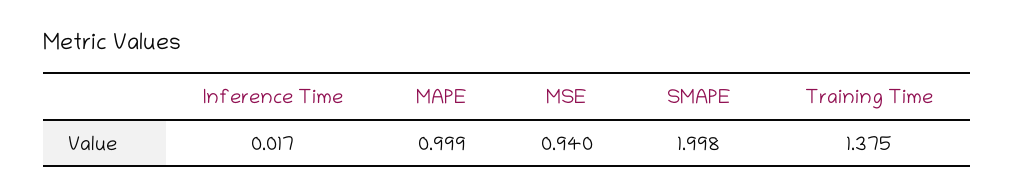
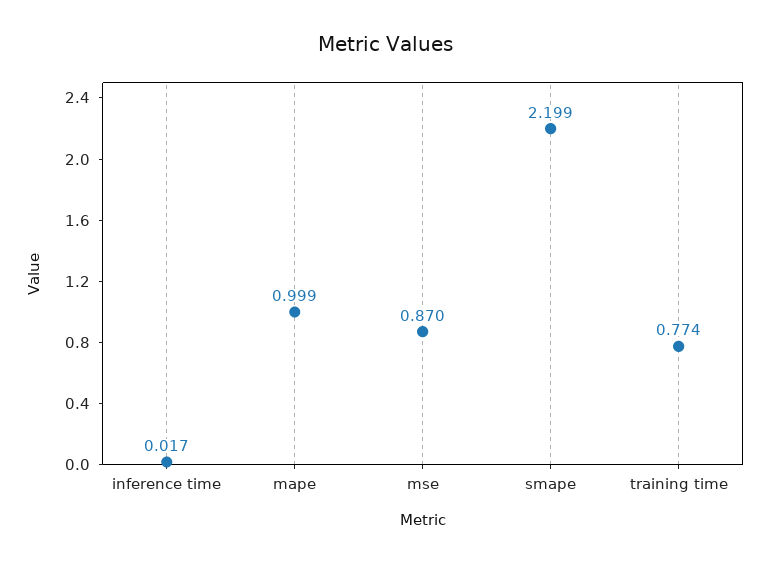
MSE: 0.94 -> 0.87
SMAPE: 1.998 -> 2.199
Training Time: 1.375 -> 0.774

